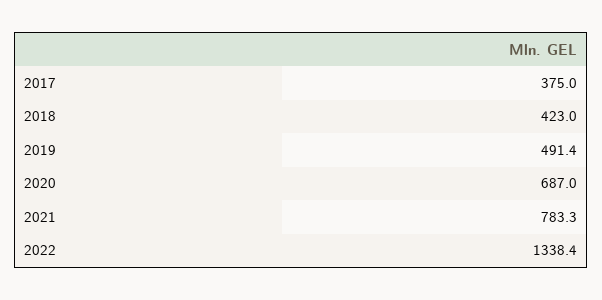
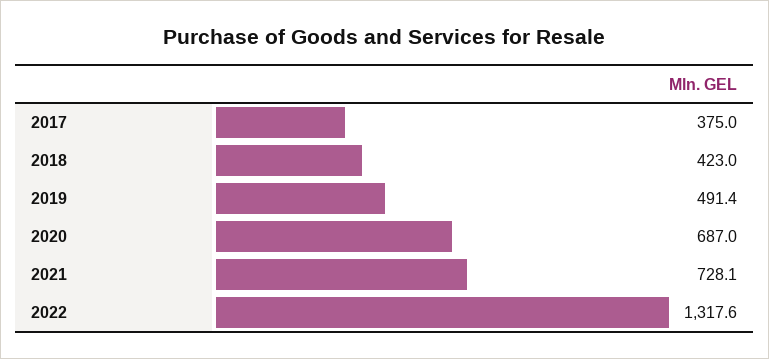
2021: 783.3 -> 728.1
2022: 1338.4 -> 1317.6

